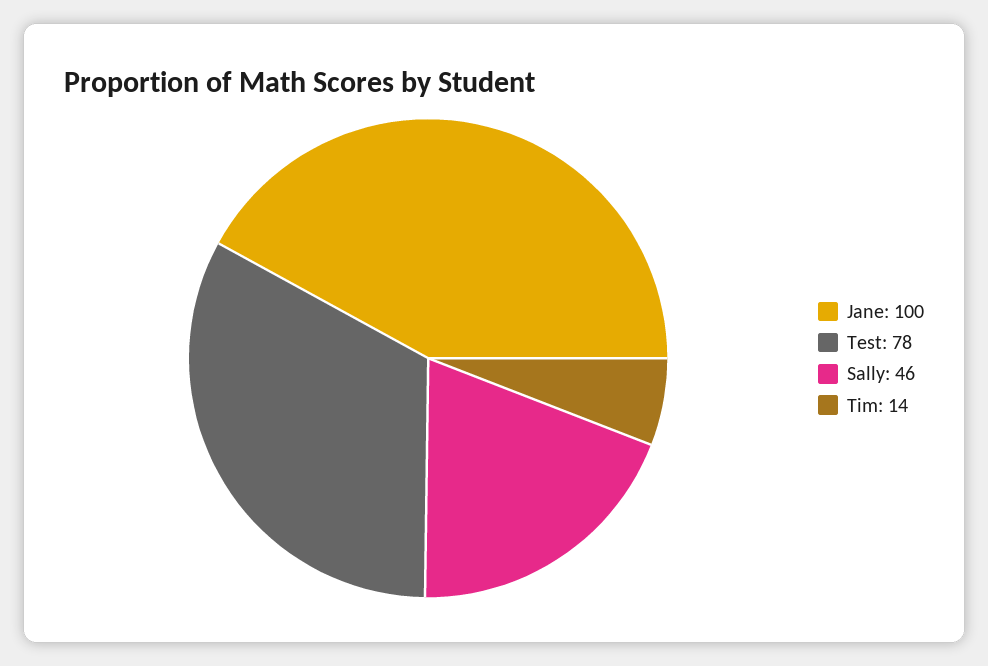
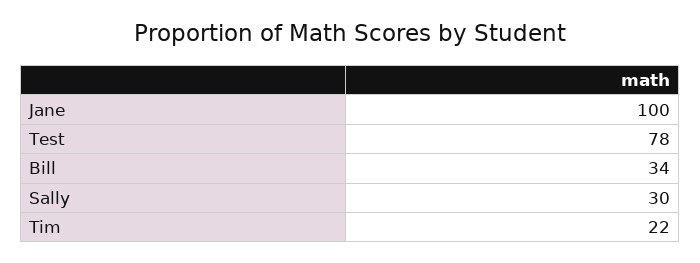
Sally: 46 -> 30
Tim: 14 -> 22
Bill: none -> 34

